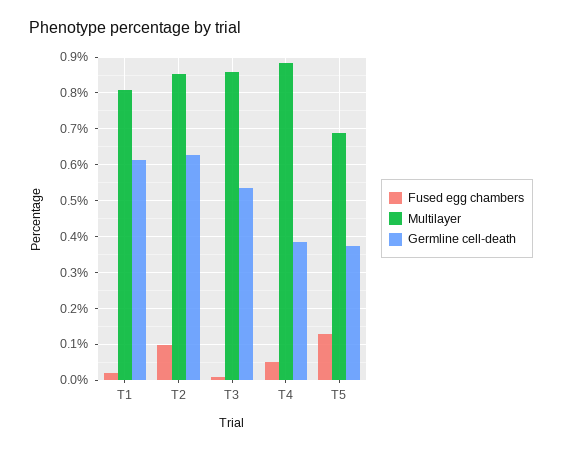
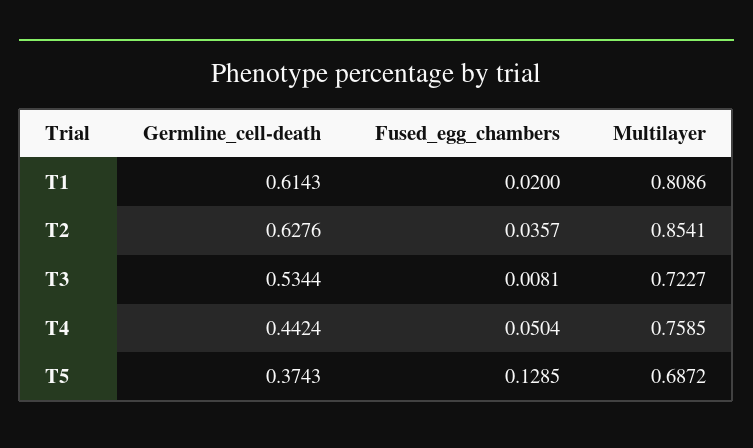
Fused egg chambers, T2: 0.1 -> 0.0357
Multilayer, T3: 0.86 -> 0.7227
Multilayer, T4: 0.88 -> 0.7585
Germline cell-death, T4: 0.38 -> 0.4424

